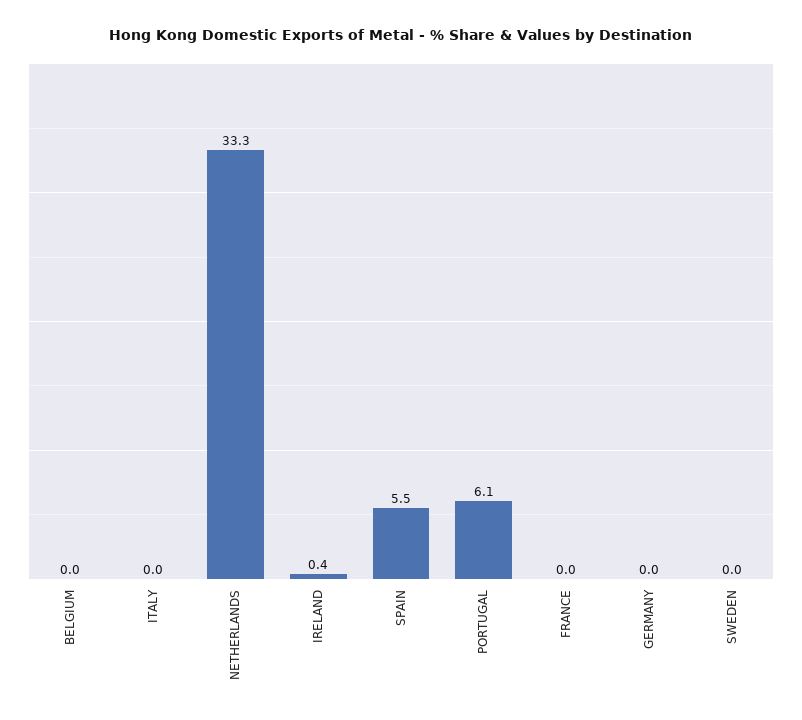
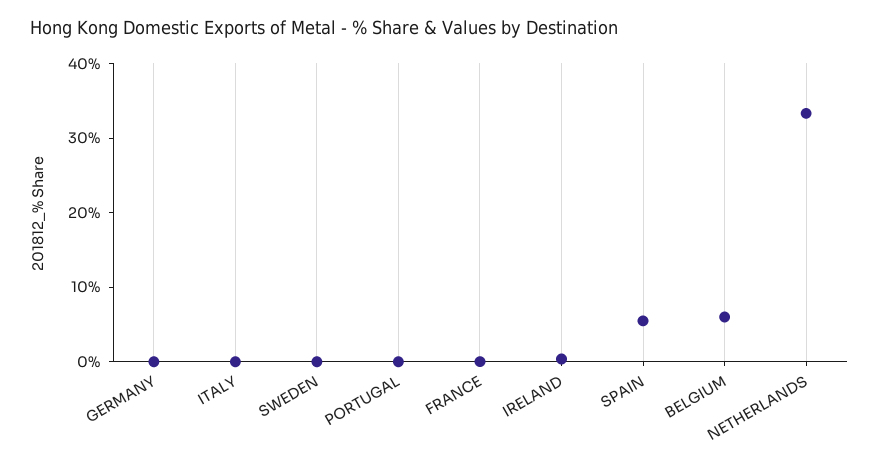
BELGIUM: 0 -> 6
PORTUGAL: 6.1 -> 0

